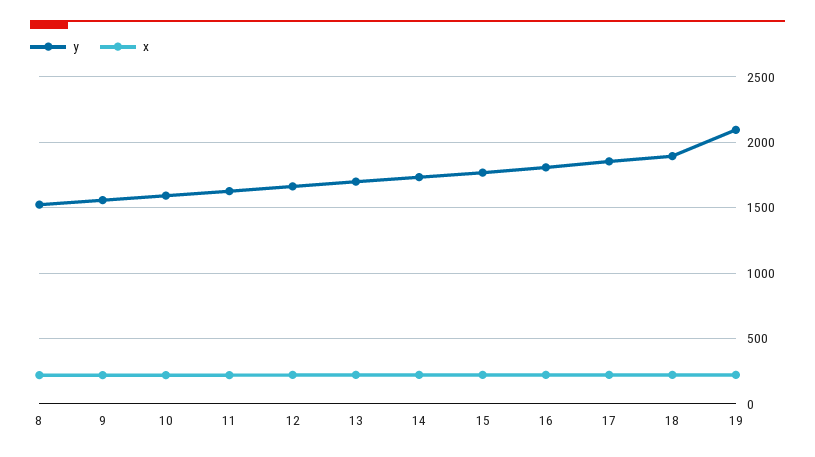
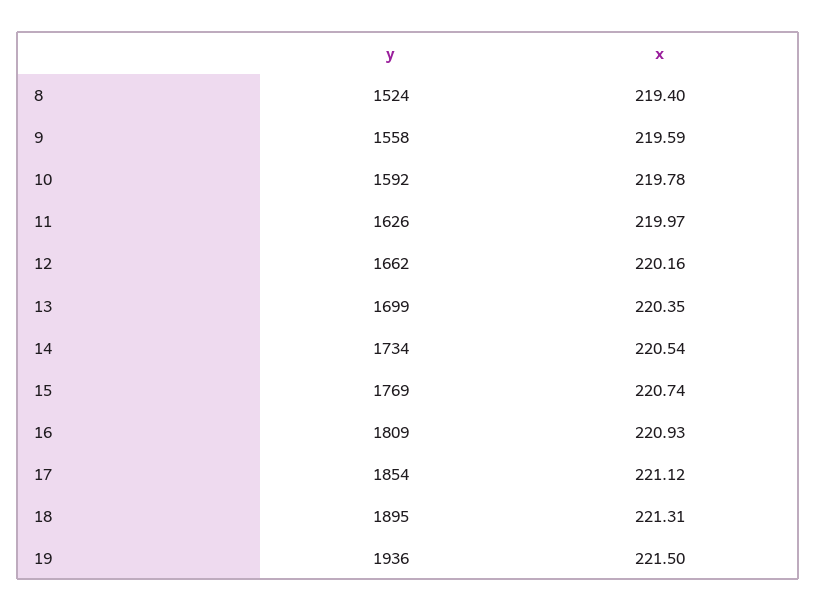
y, 19: 2100 -> 1936

